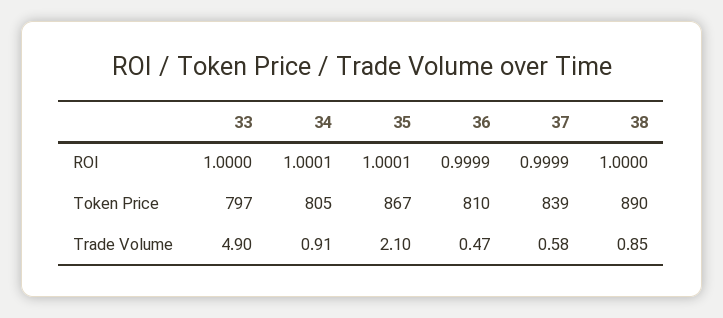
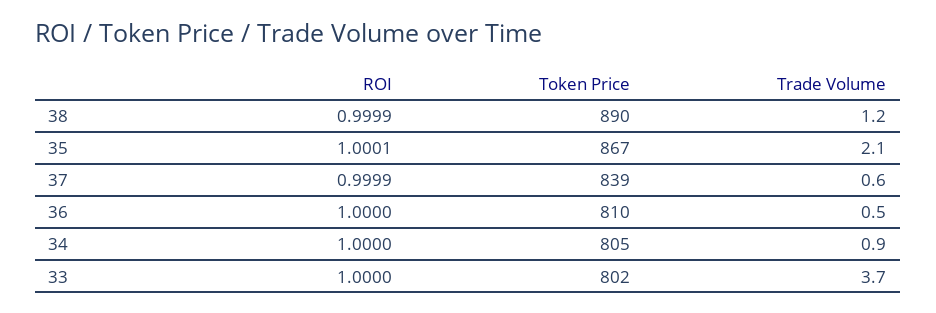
34, ROI: 1.0001 -> 1
36, ROI: 0.9999 -> 1
38, ROI: 1 -> 0.9999
33, Token Price: 797 -> 802
33, Trade Volume: 4.9 -> 3.7
38, Trade Volume: 0.85 -> 1.2

